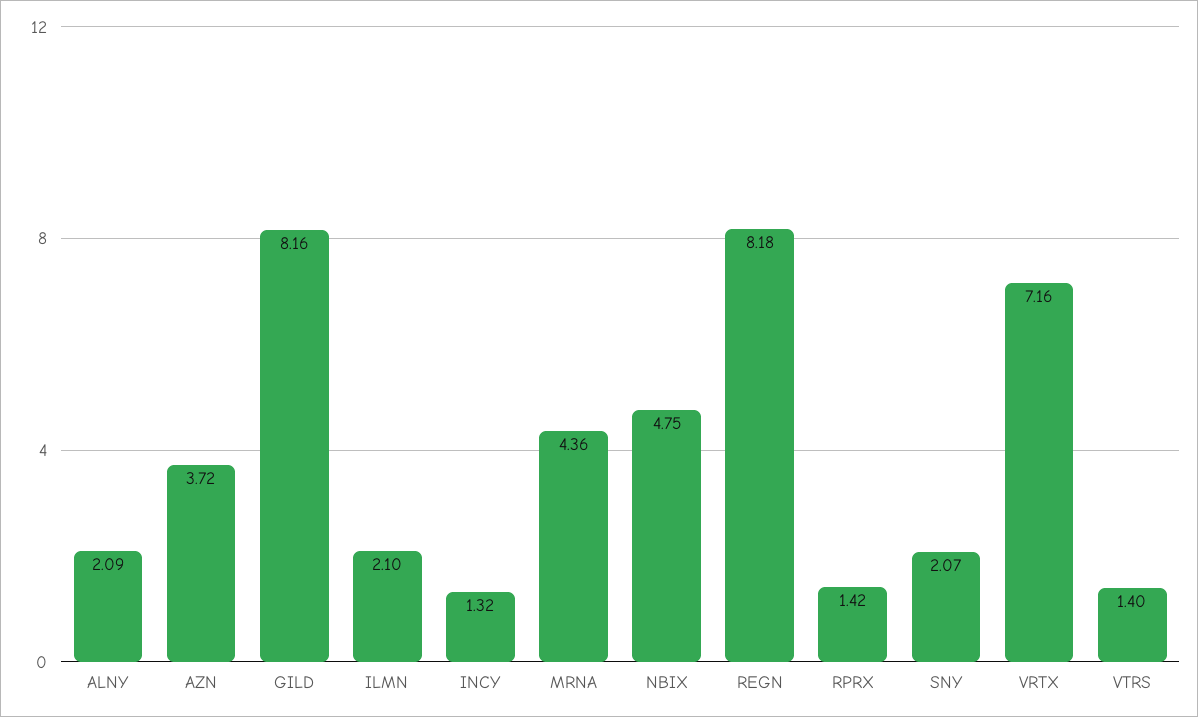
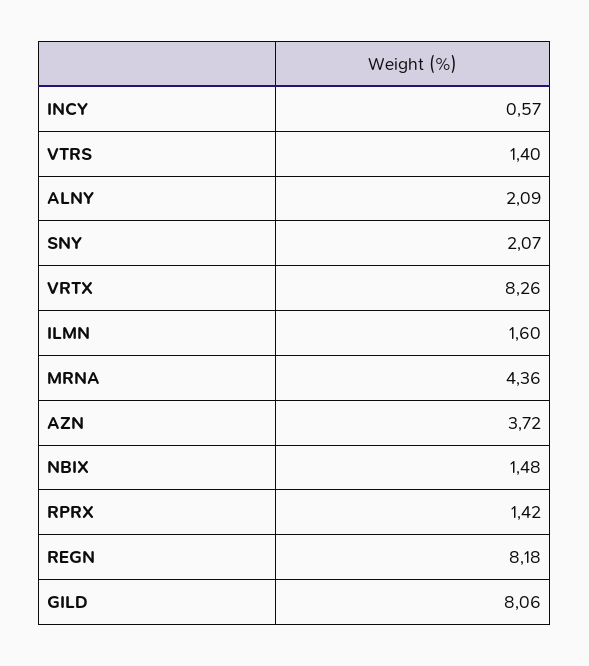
GILD: 8.16 -> 8.06
ILMN: 2.1 -> 1.6
INCY: 1.32 -> 0.57
NBIX: 4.75 -> 1.48
VRTX: 7.16 -> 8.26

